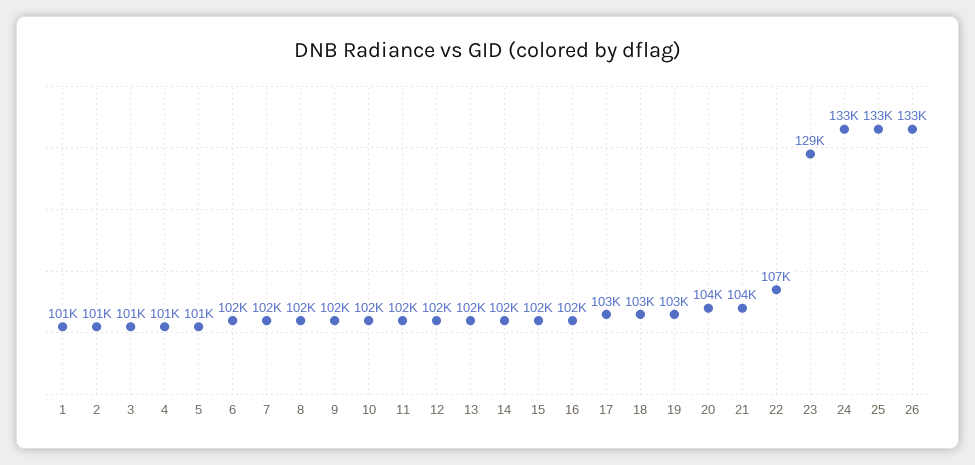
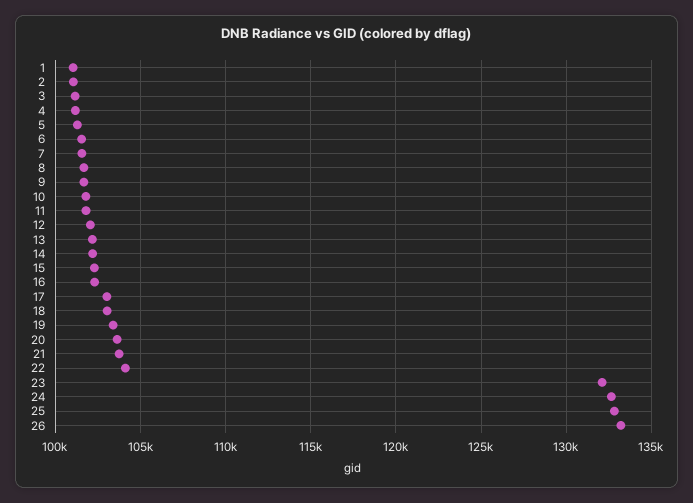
22: 107000 -> 104000
23: 129000 -> 132000

